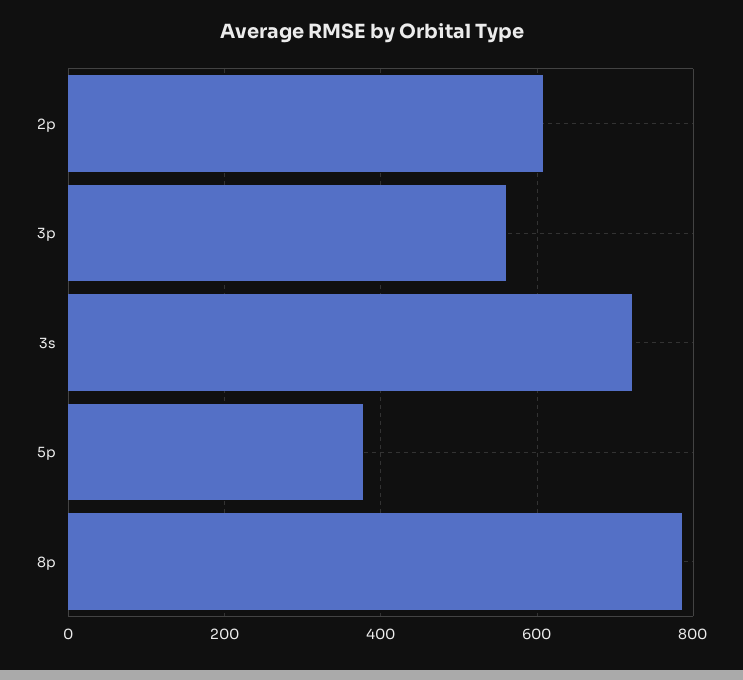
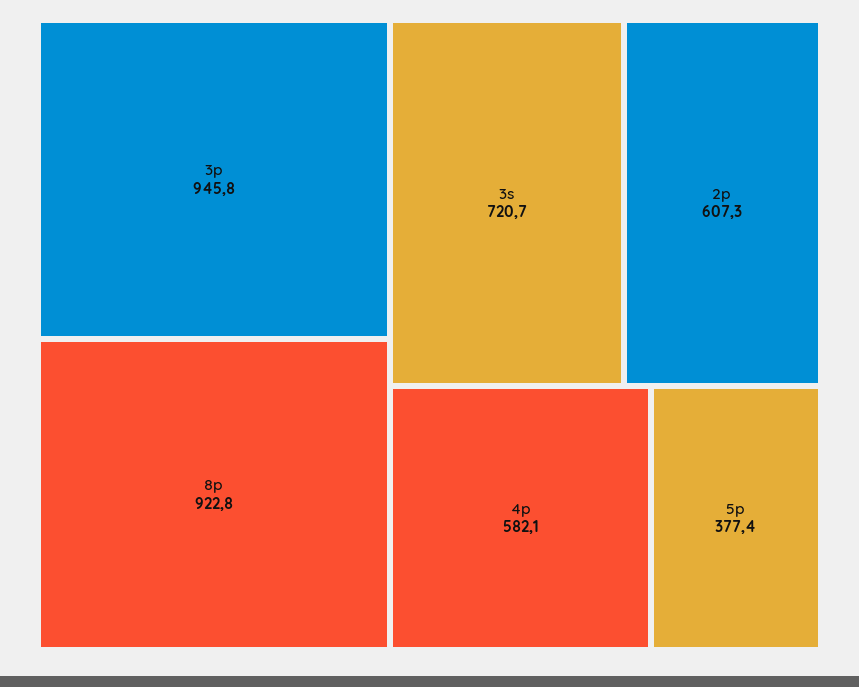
3p: 560 -> 945.8
8p: 780 -> 922.8
4p: none -> 582.1

